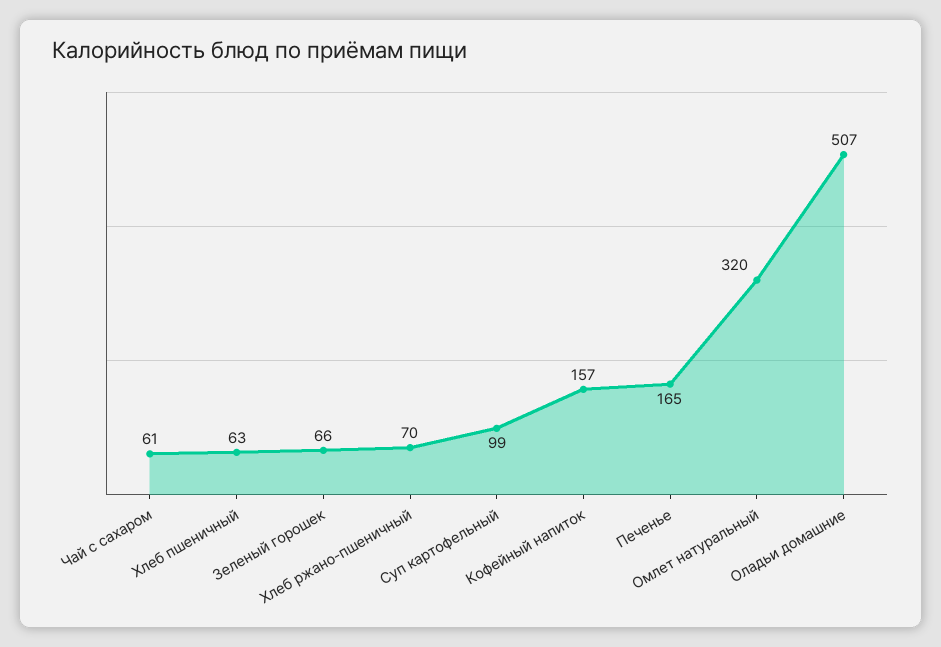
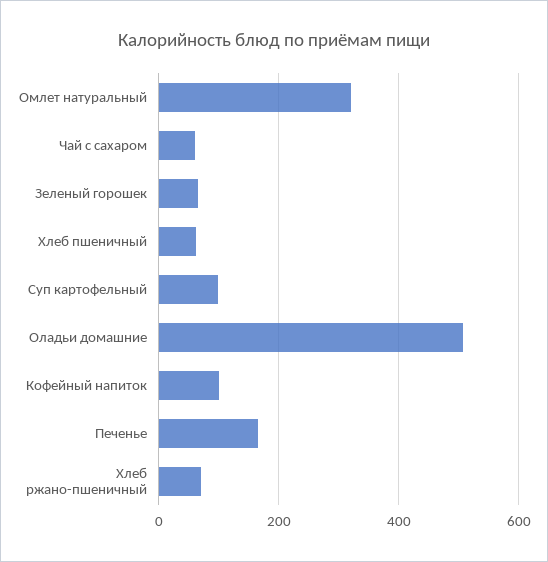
Кофейный напиток: 157 -> 100

